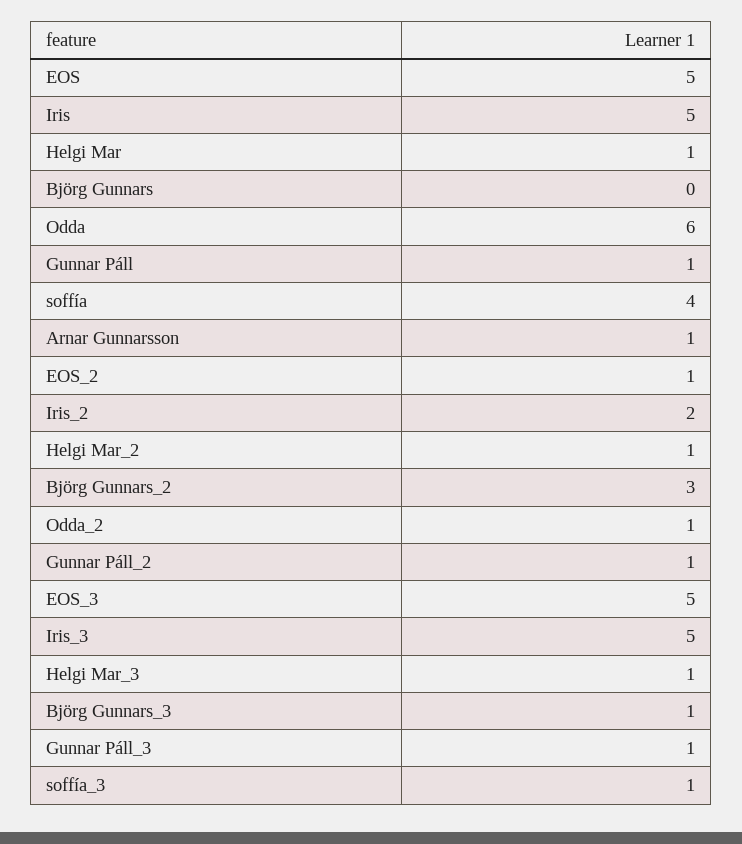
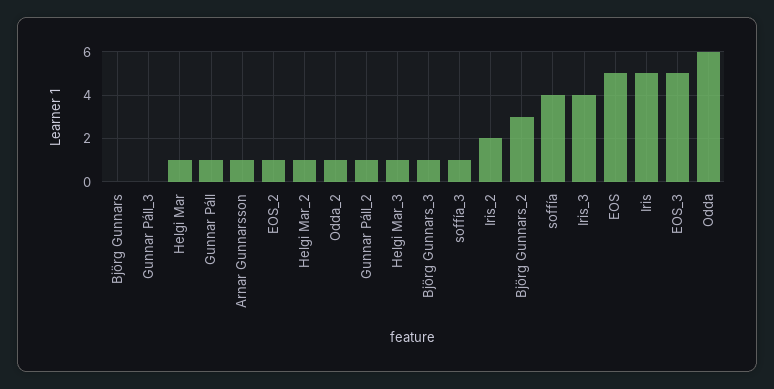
Iris_3: 5 -> 4
Gunnar Páll_3: 1 -> 0

